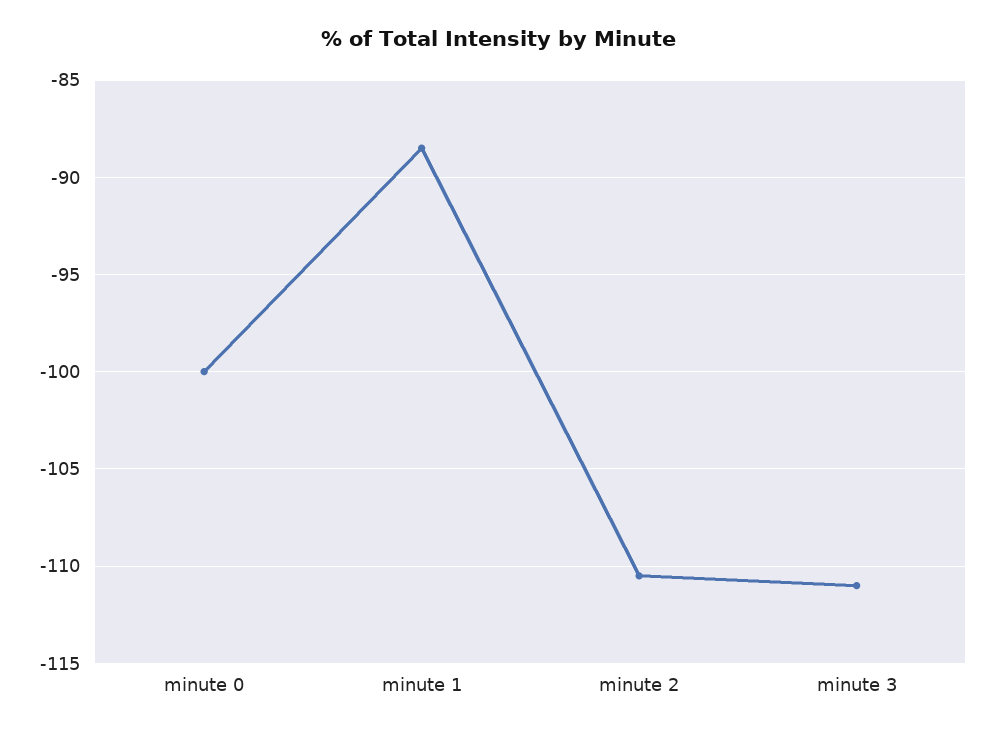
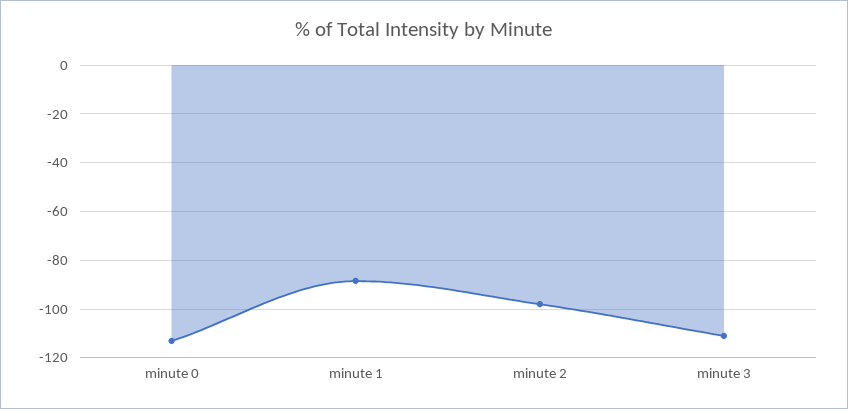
minute 0: -100 -> -112.5
minute 2: -110.5 -> -97.5

